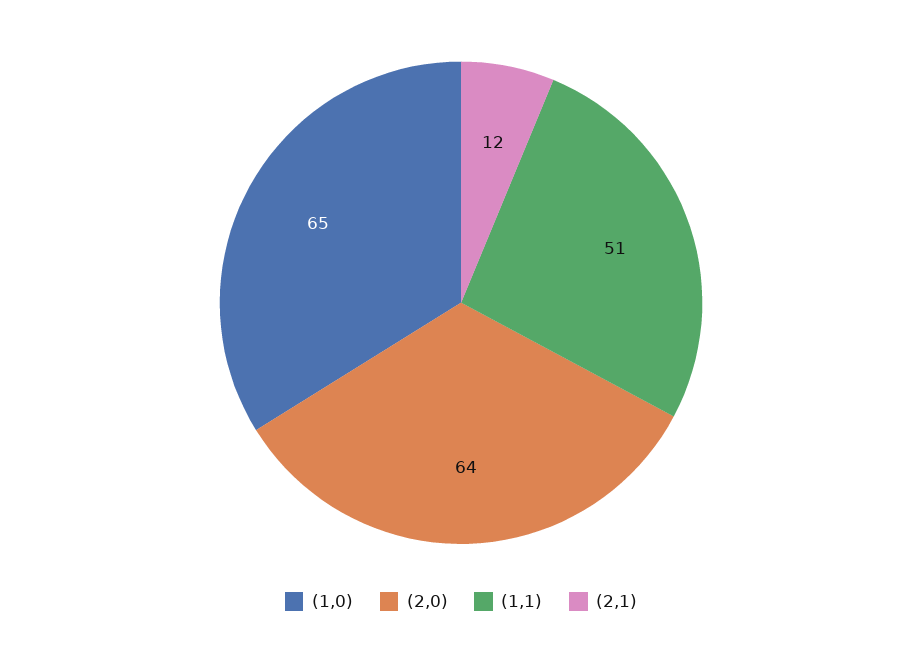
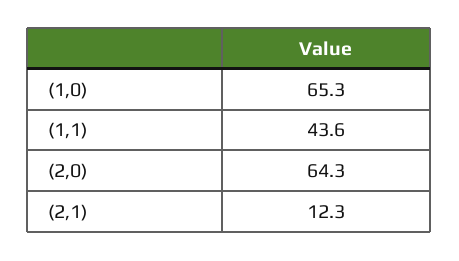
(1,1): 51 -> 43.6

